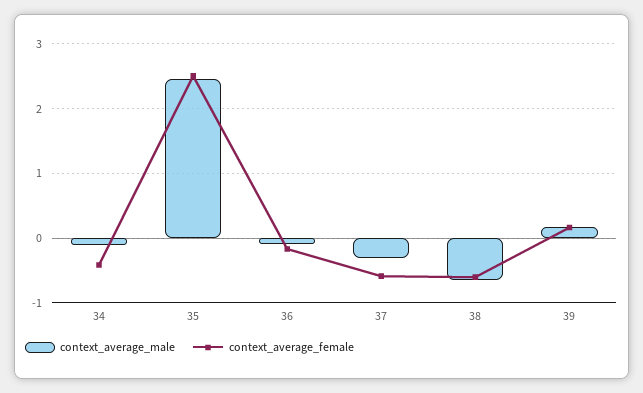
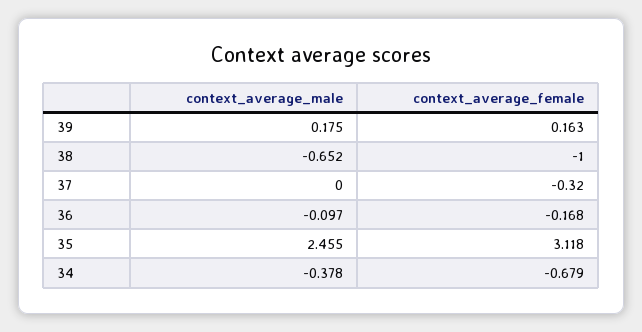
context_average_male, 34: -0.1 -> -0.378
context_average_female, 34: -0.4 -> -0.679
context_average_female, 35: 2.5 -> 3.118
context_average_male, 37: -0.3 -> 0
context_average_female, 37: -0.6 -> -0.32
context_average_female, 38: -0.6 -> -1

